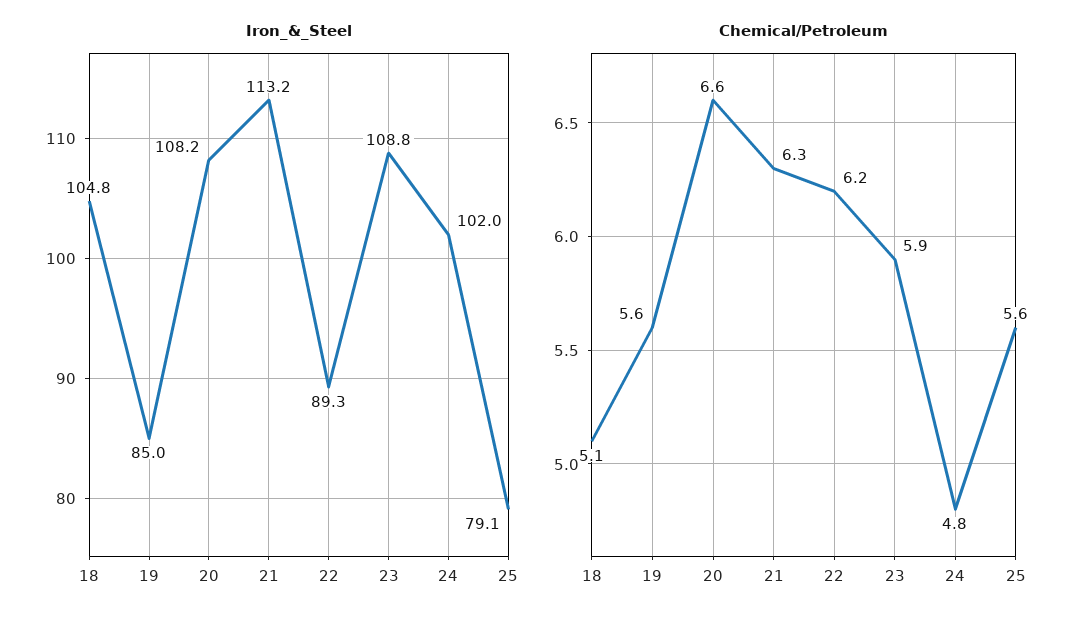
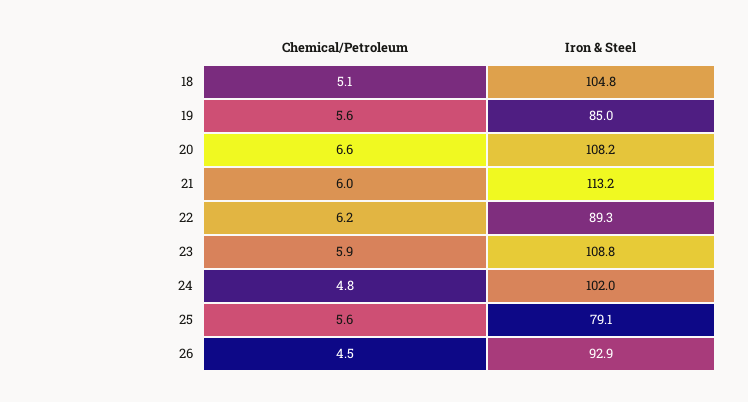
Chemical/Petroleum, 21: 6.3 -> 6
Chemical/Petroleum, 26: none -> 4.5
Iron_&_Steel, 26: none -> 92.9

